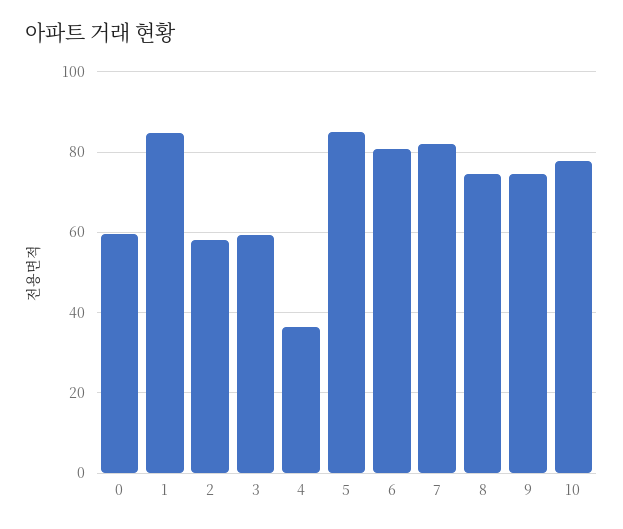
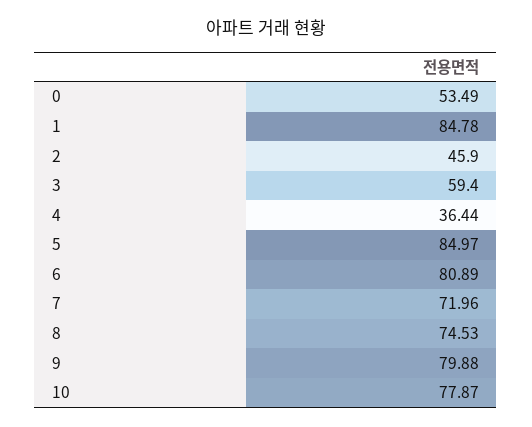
0: 60 -> 53.49
2: 58 -> 45.9
7: 82 -> 71.96
9: 74 -> 79.88

